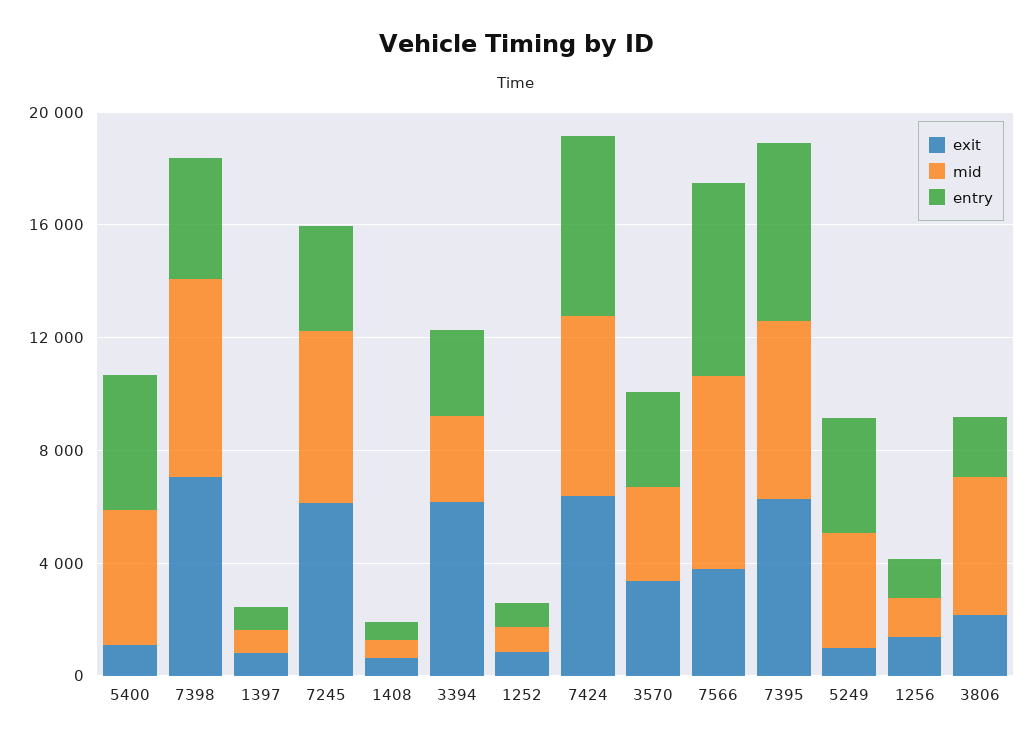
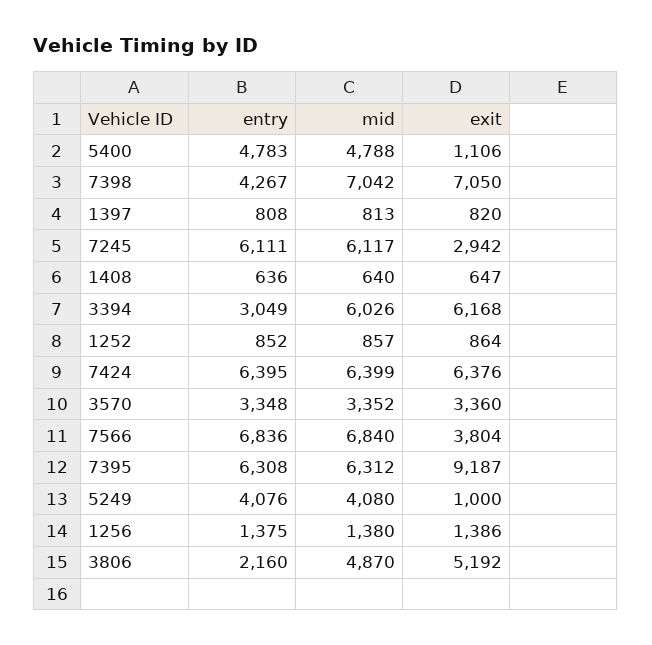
exit, 7245: 6000 -> 2942
entry, 7245: 4000 -> 6111
mid, 3394: 3000 -> 6026
exit, 7395: 6000 -> 9187
exit, 3806: 2000 -> 5192

